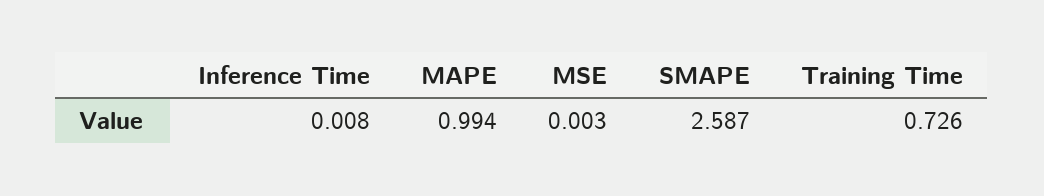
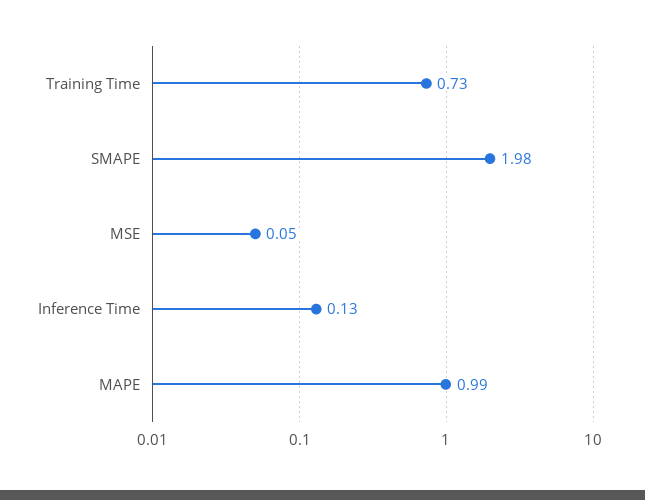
Inference Time: 0.008 -> 0.13
MSE: 0.003 -> 0.05
SMAPE: 2.587 -> 1.98

